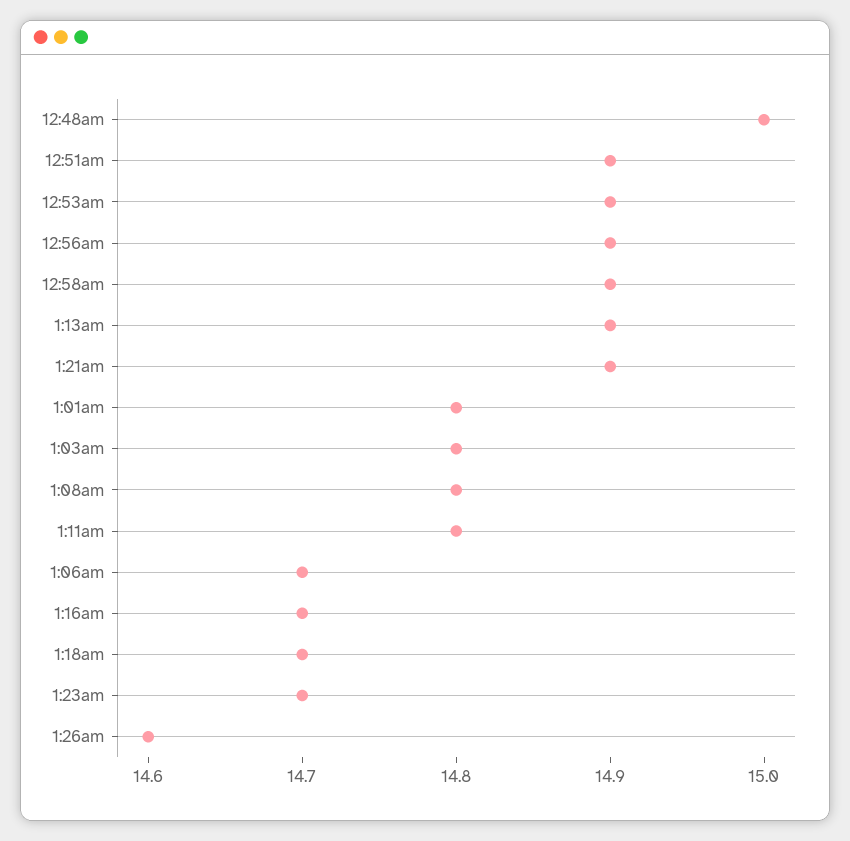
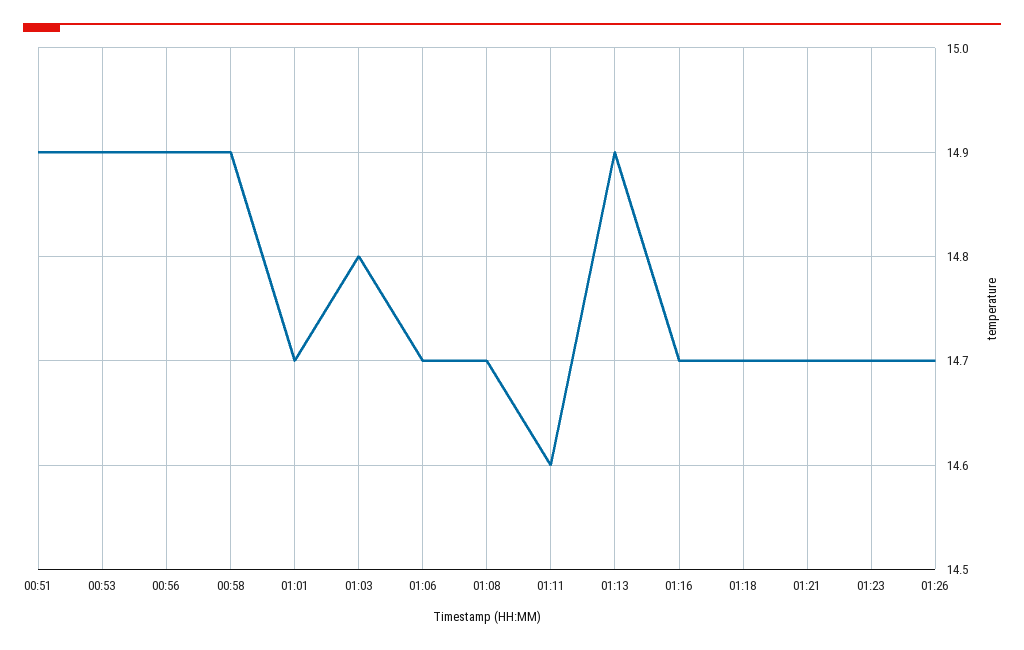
12:48am: 15 -> none
1:21am: 14.9 -> 14.7
1:01am: 14.8 -> 14.7
1:08am: 14.8 -> 14.7
1:11am: 14.8 -> 14.6
1:26am: 14.6 -> 14.7

